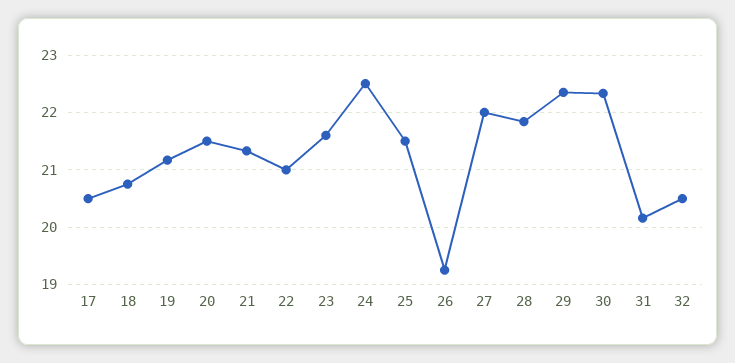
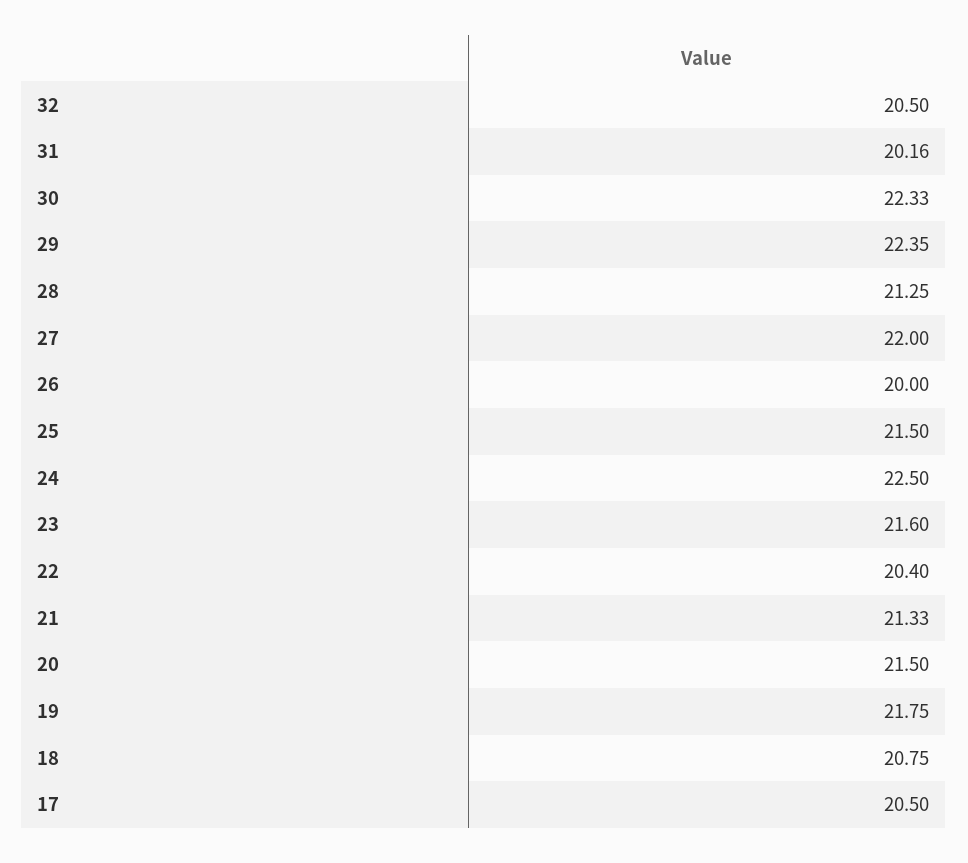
19: 21.2 -> 21.75
22: 21 -> 20.4
26: 19.2 -> 20
28: 21.8 -> 21.25

